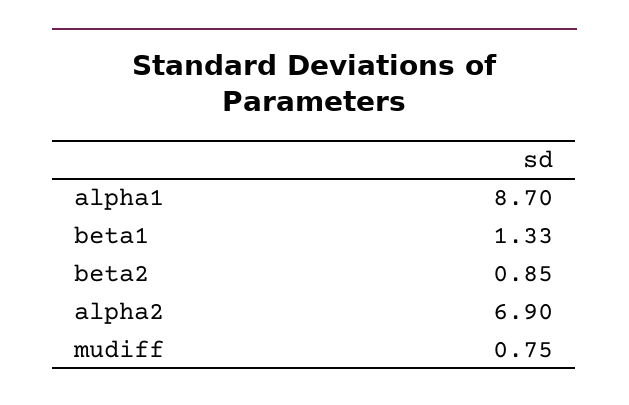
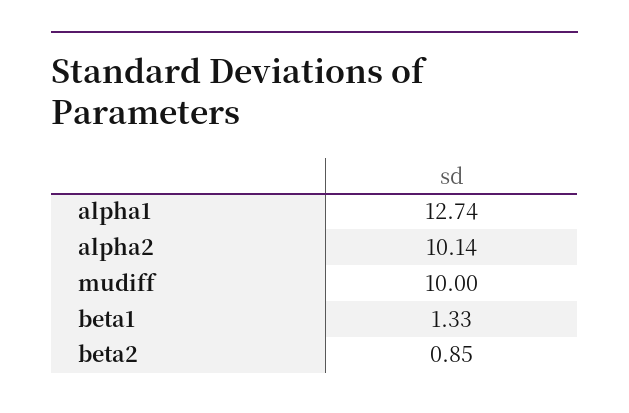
alpha1: 8.7 -> 12.74
alpha2: 6.9 -> 10.14
mudiff: 0.75 -> 10

